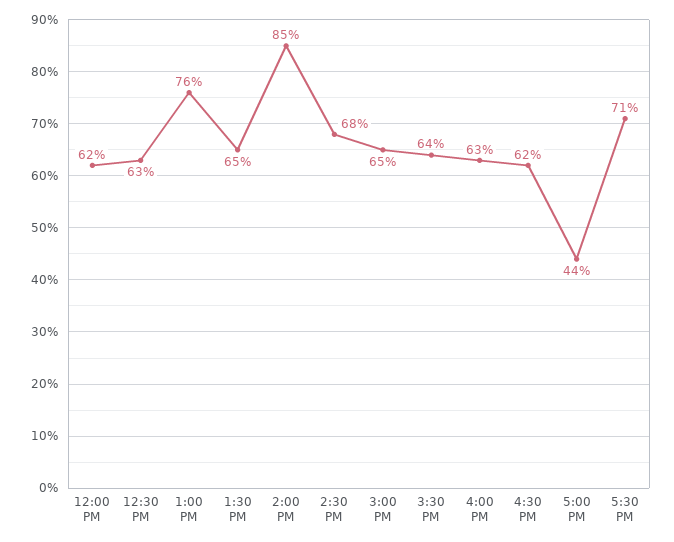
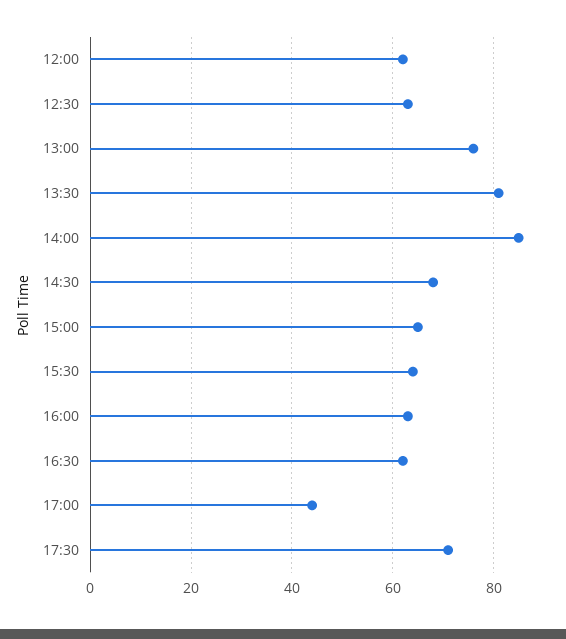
1:30 PM: 65 -> 80

